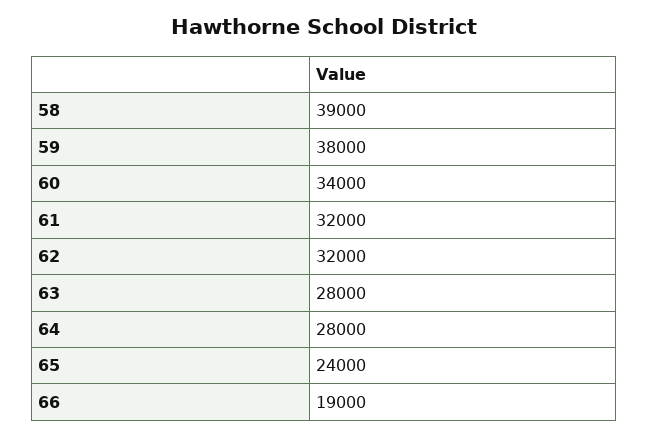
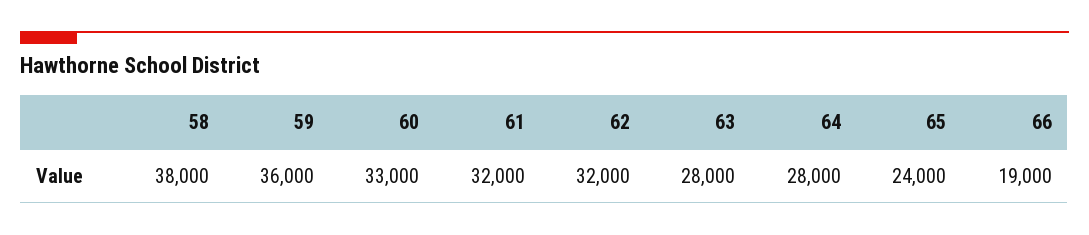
58: 39000 -> 38000
59: 38000 -> 36000
60: 34000 -> 33000

